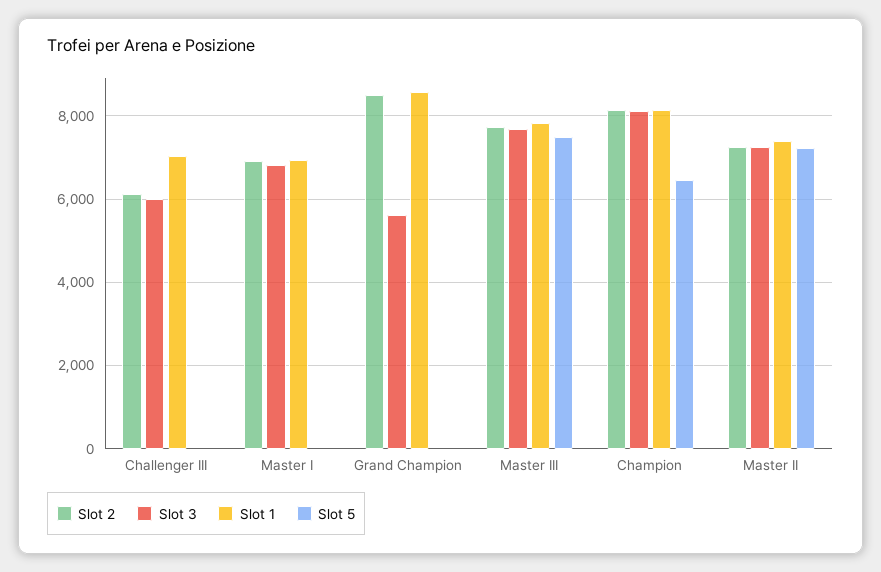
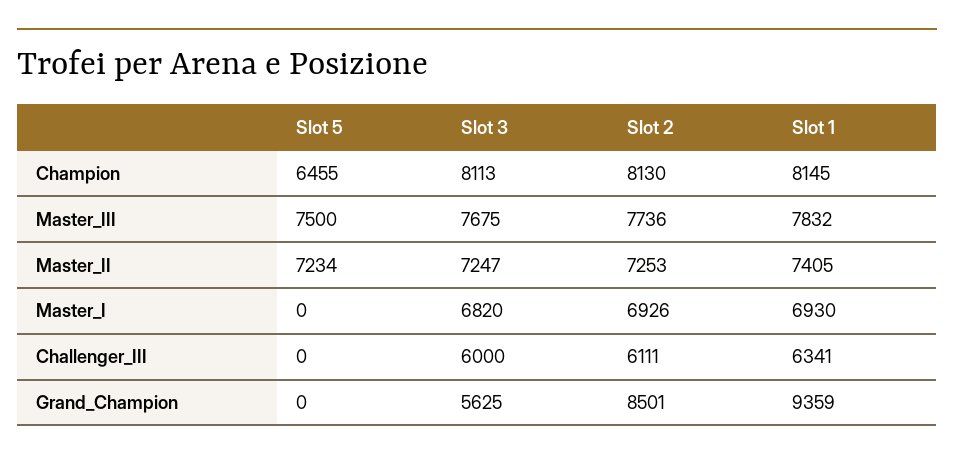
Slot 1, Challenger III: 7000 -> 6341
Slot 1, Grand Champion: 8600 -> 9359

